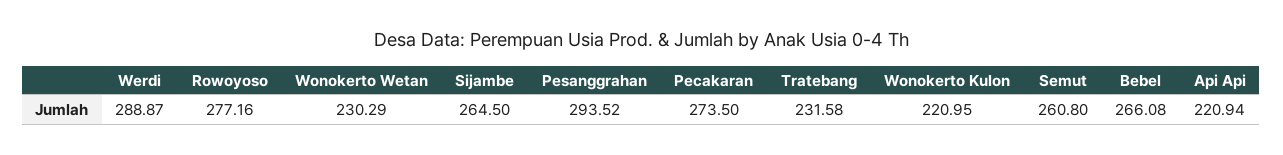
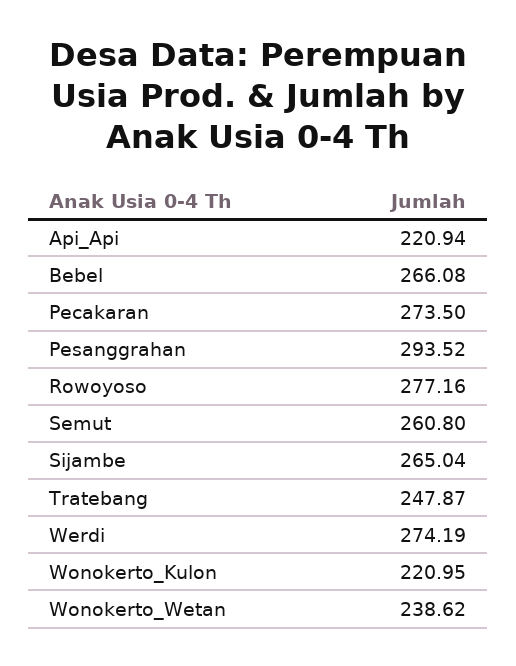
Werdi: 288.87 -> 274.19
Wonokerto Wetan: 230.29 -> 238.62
Sijambe: 264.5 -> 265.04
Tratebang: 231.58 -> 247.87

